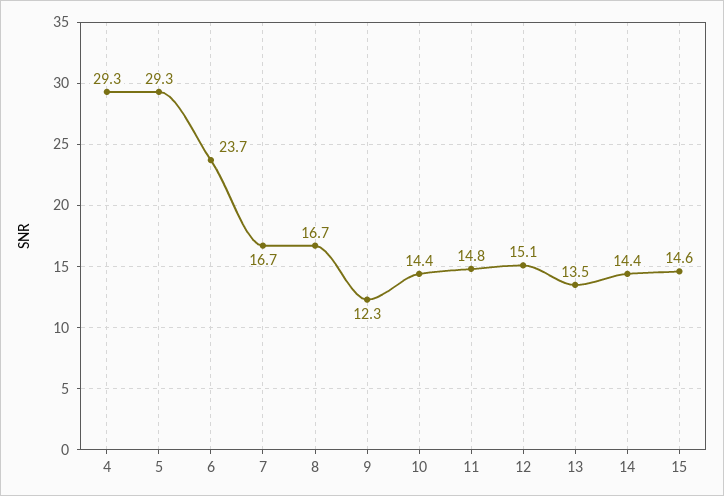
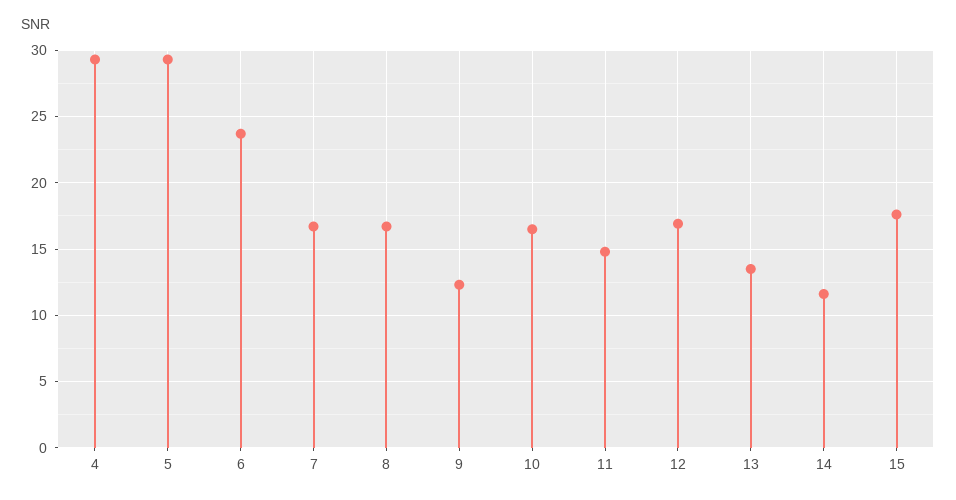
10: 14.4 -> 16.5
12: 15.1 -> 17
14: 14.4 -> 11.5
15: 14.6 -> 17.5

